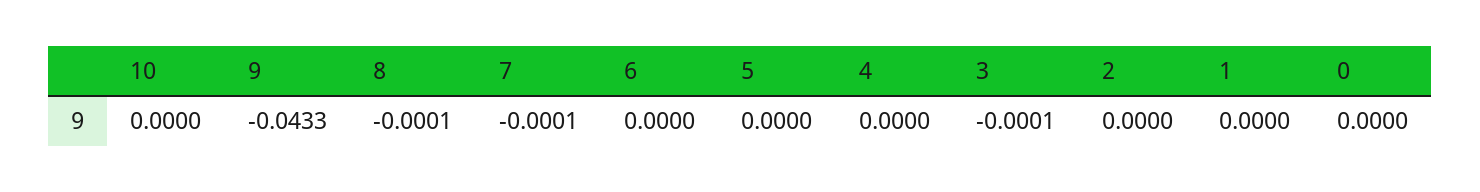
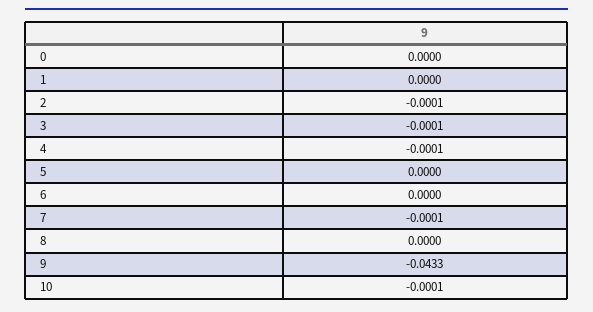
10: 0 -> -0.0001
8: -0.0001 -> 0
4: 0 -> -0.0001
2: 0 -> -0.0001

